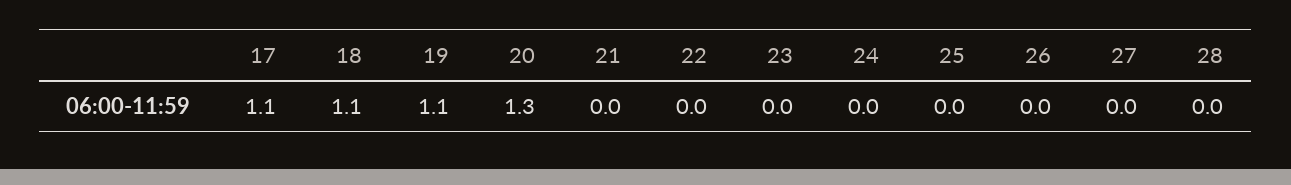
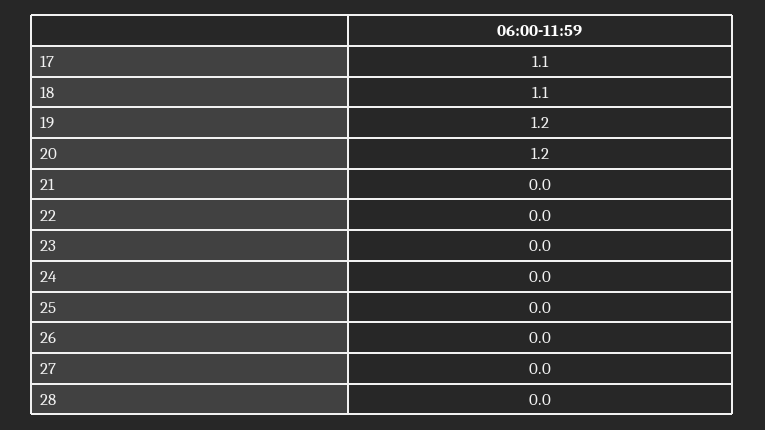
19: 1.1 -> 1.2
20: 1.3 -> 1.2

